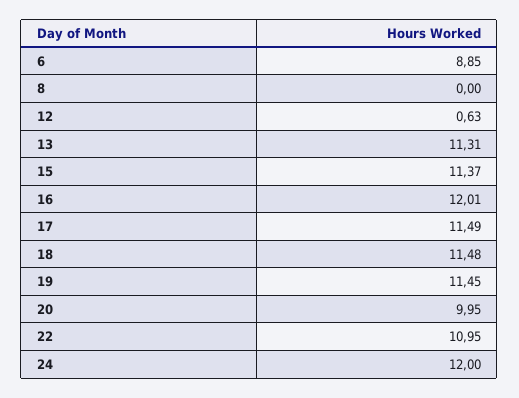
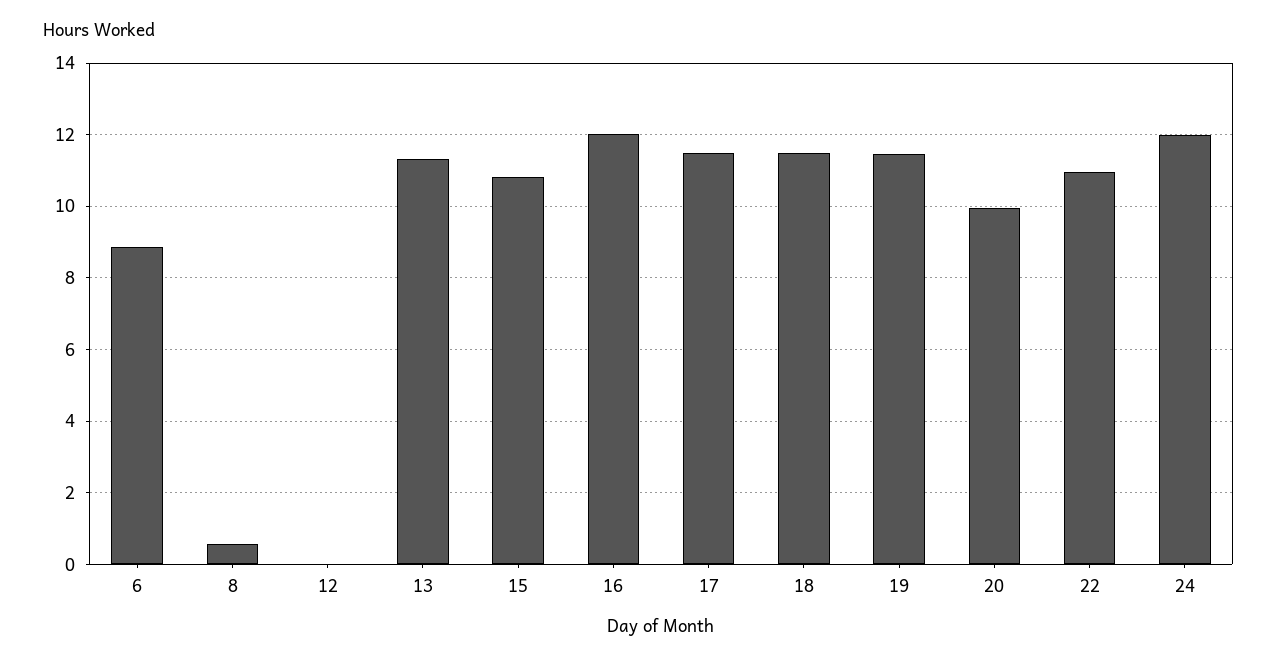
8: 0 -> 0.6
12: 0.63 -> 0
15: 11.37 -> 10.8

